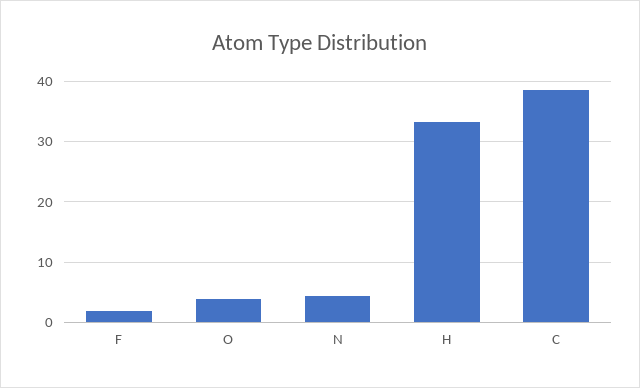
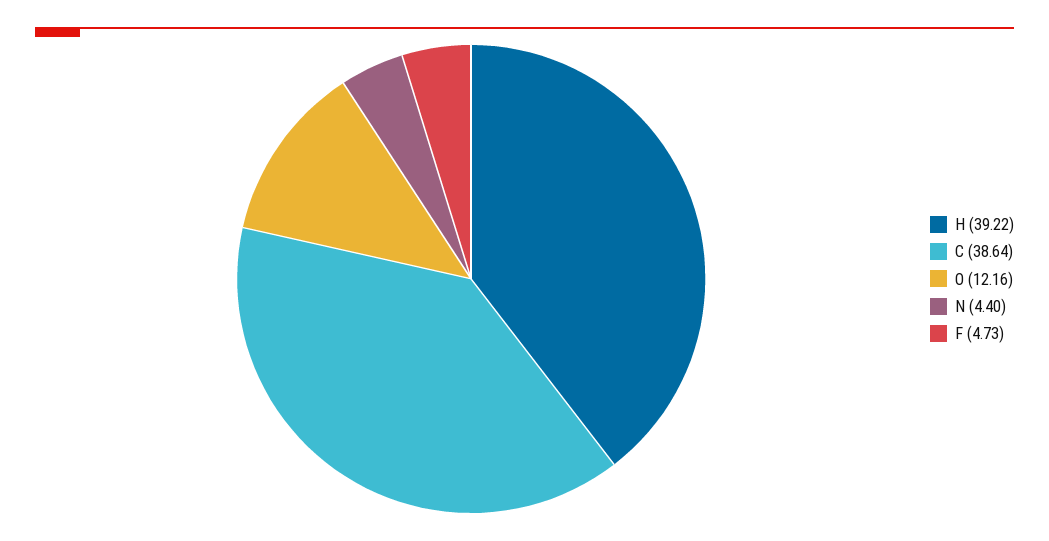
F: 2 -> 4.73
O: 4 -> 12.16
H: 33 -> 39.22

